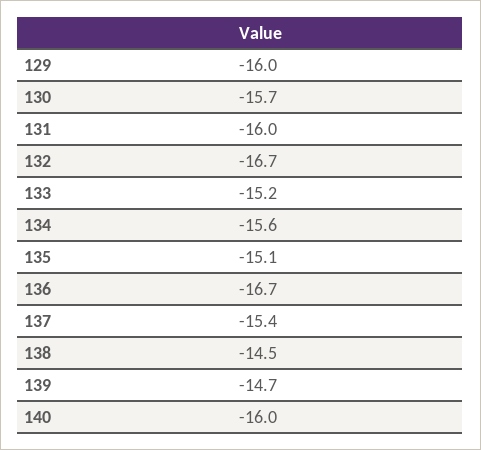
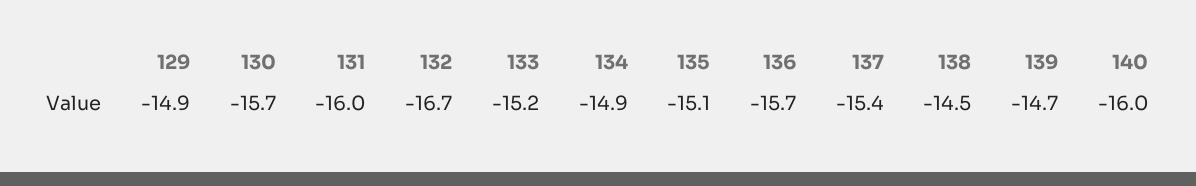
129: -16 -> -14.9
134: -15.6 -> -14.9
136: -16.7 -> -15.7

